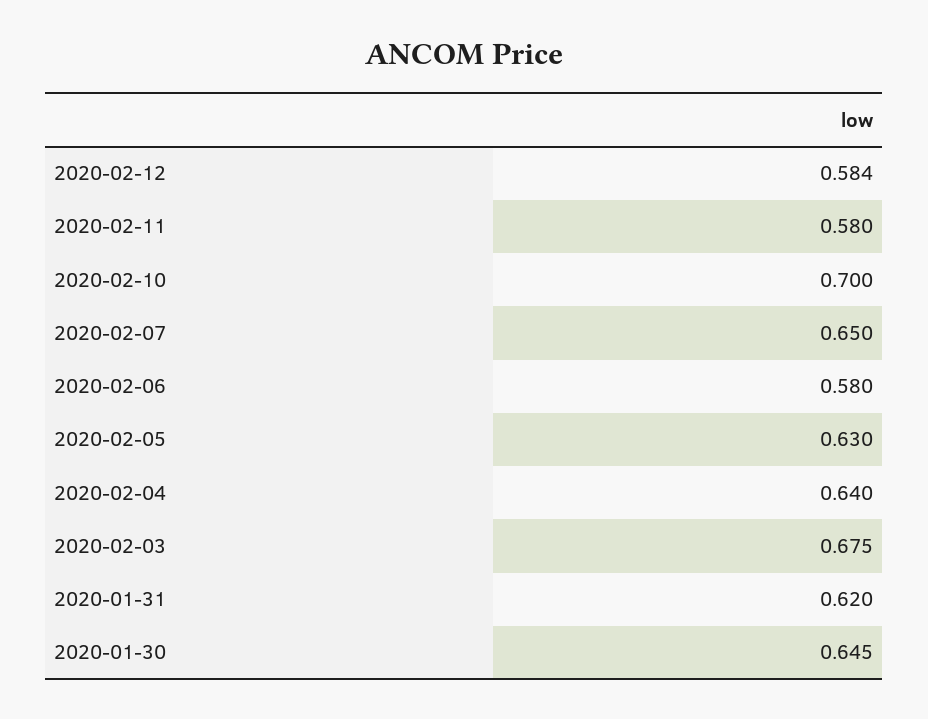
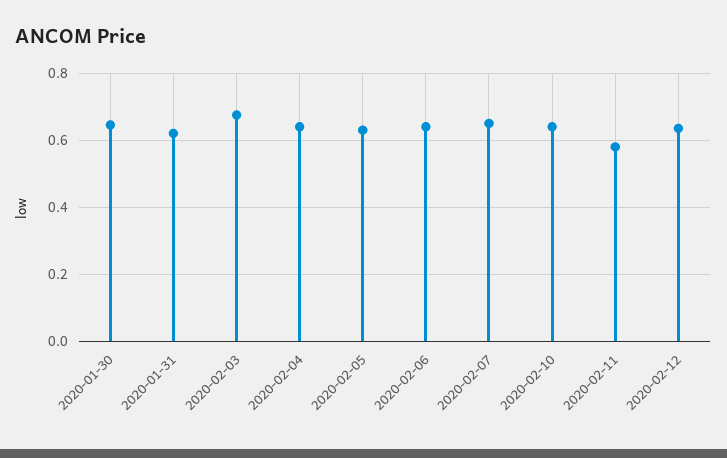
2020-02-12: 0.584 -> 0.64
2020-02-10: 0.7 -> 0.64
2020-02-06: 0.58 -> 0.64

